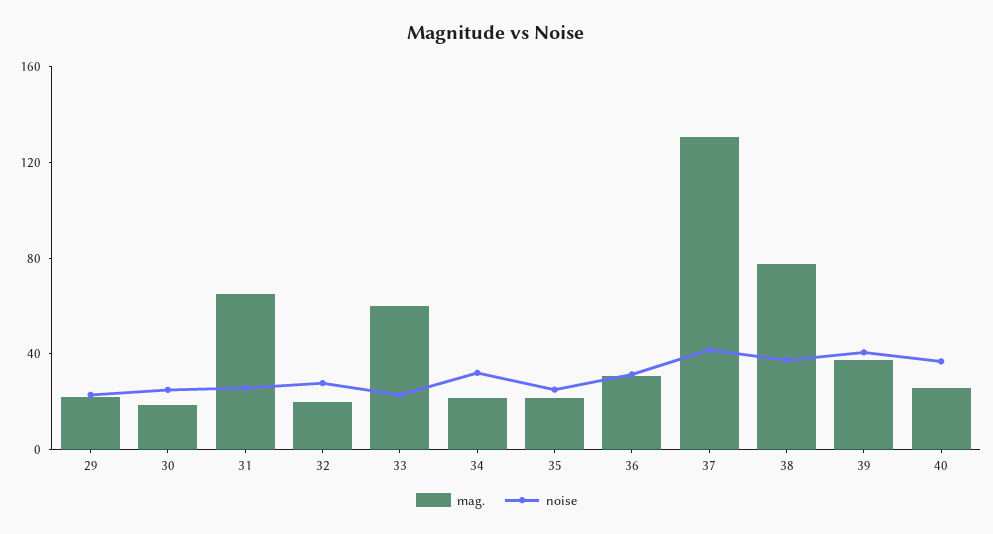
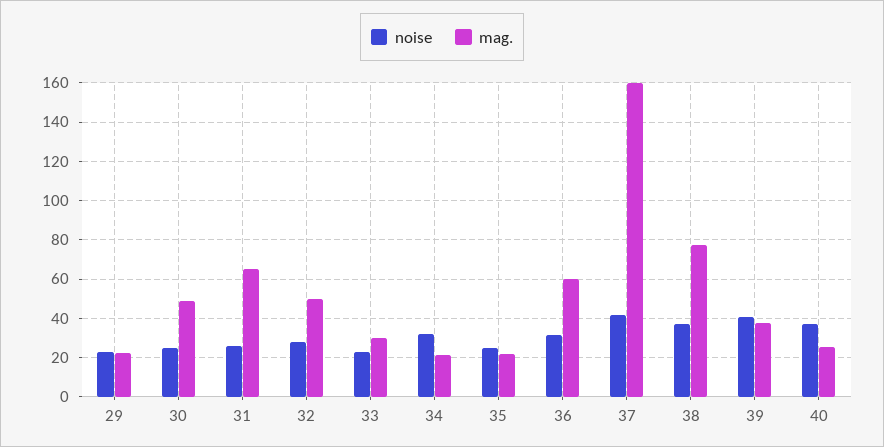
mag., 30: 20 -> 50
mag., 32: 20 -> 50
mag., 33: 60 -> 30
mag., 36: 30 -> 60
mag., 37: 130 -> 160

